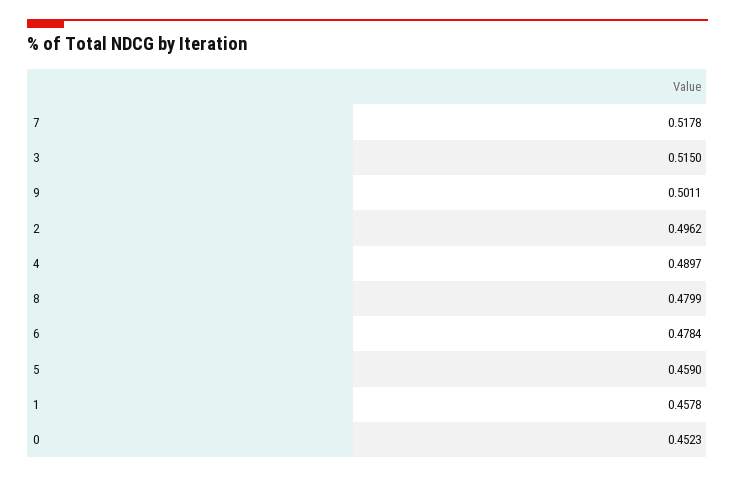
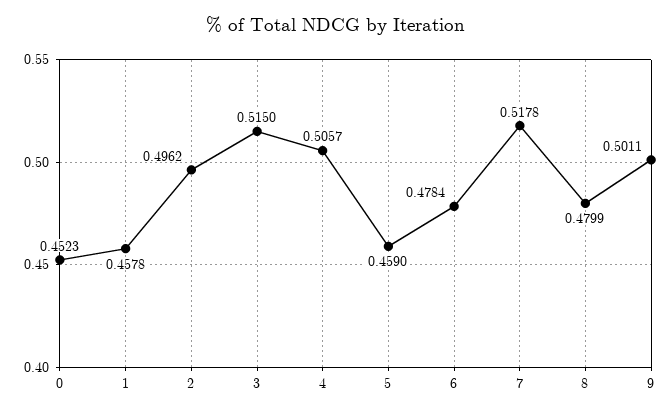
4: 0.4897 -> 0.5057

